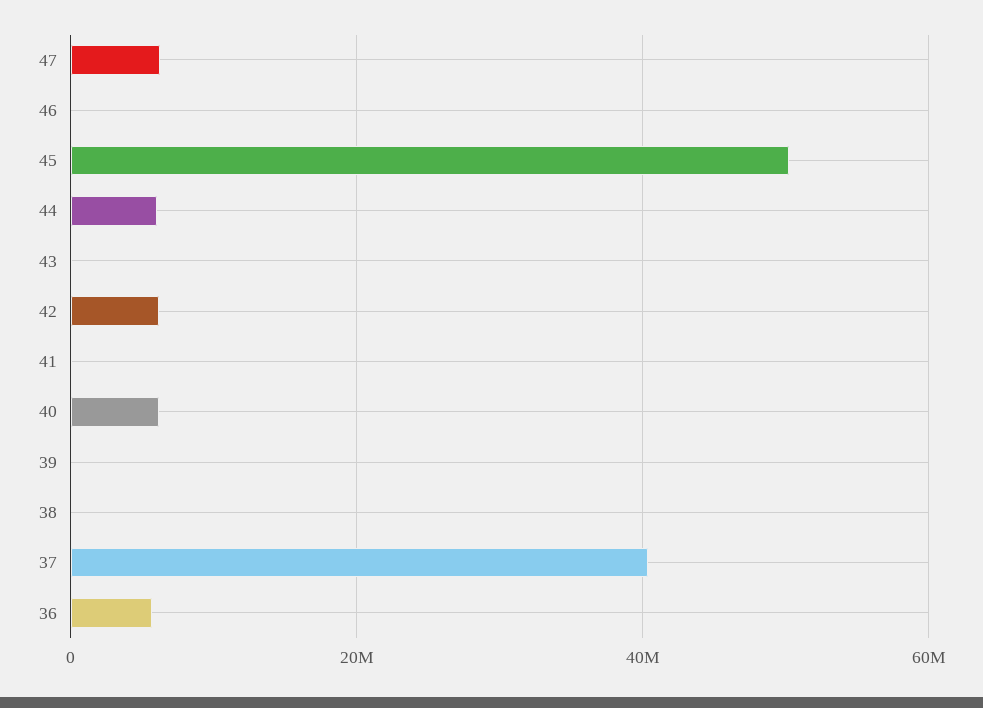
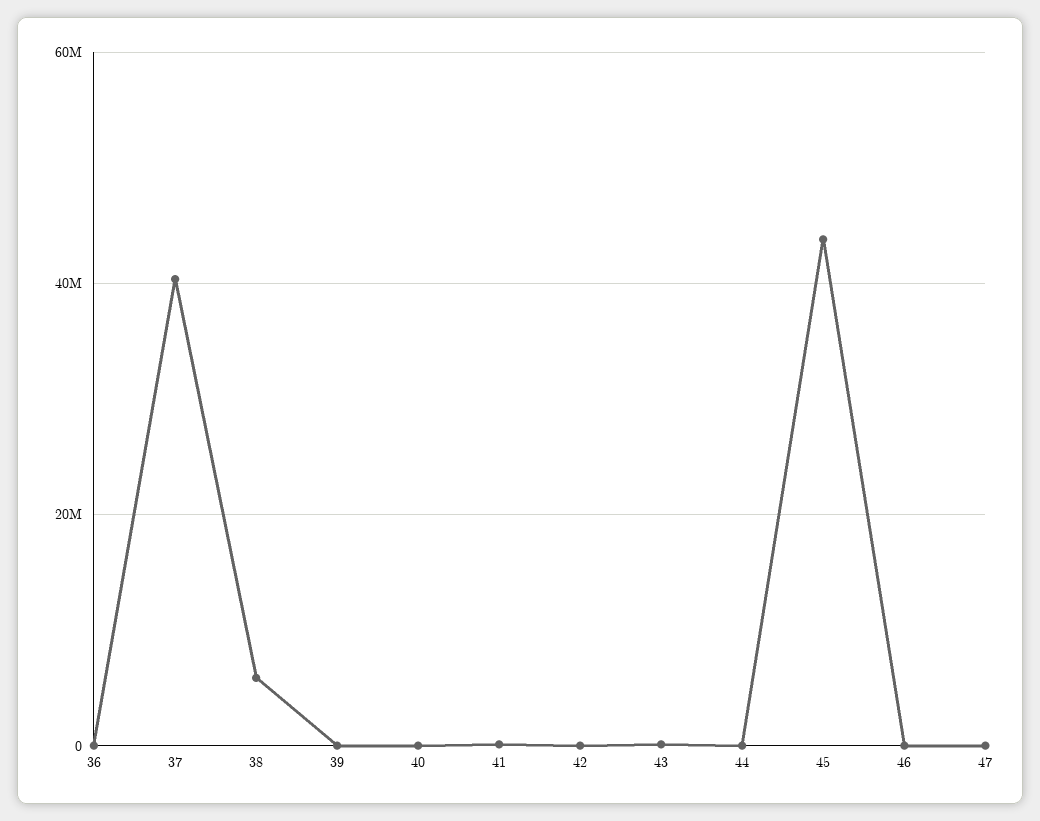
47: 6000000 -> 0
45: 50000000 -> 44000000
44: 6000000 -> 0
42: 6000000 -> 0
40: 6000000 -> 0
38: 0 -> 6000000
36: 6000000 -> 0

